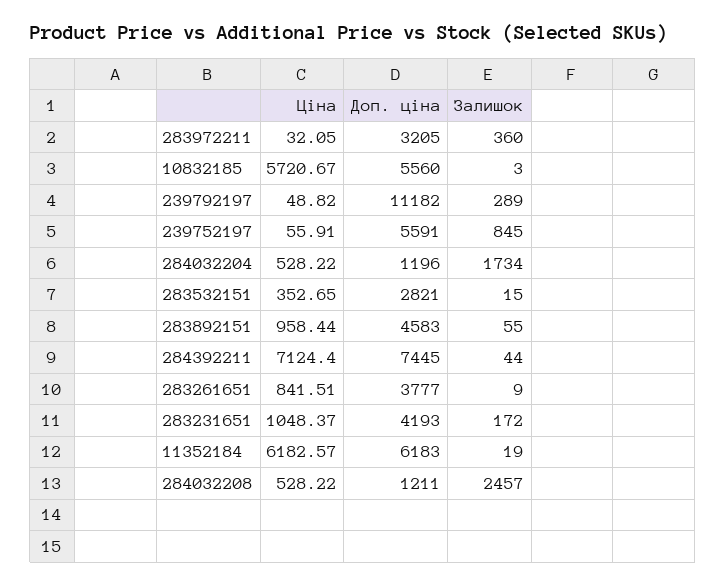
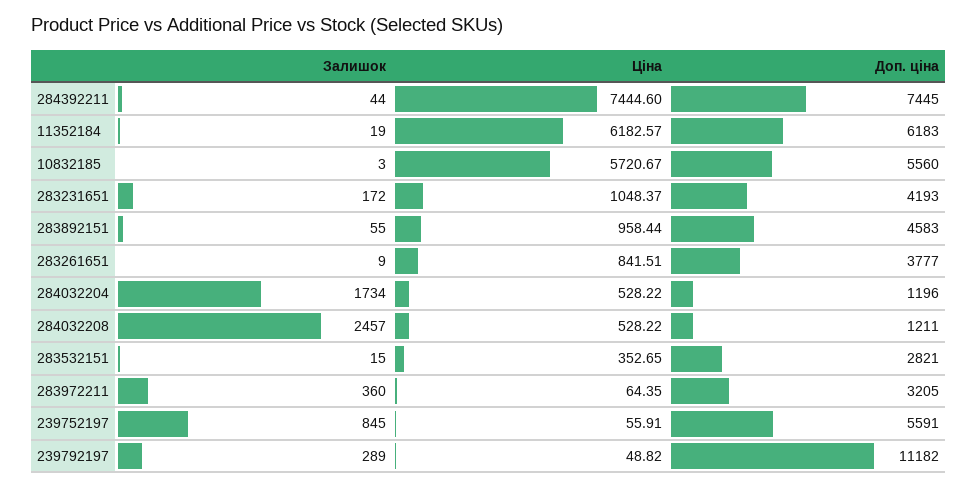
Ціна, 283972211: 32.05 -> 64.35
Ціна, 284392211: 7124.4 -> 7444.6

